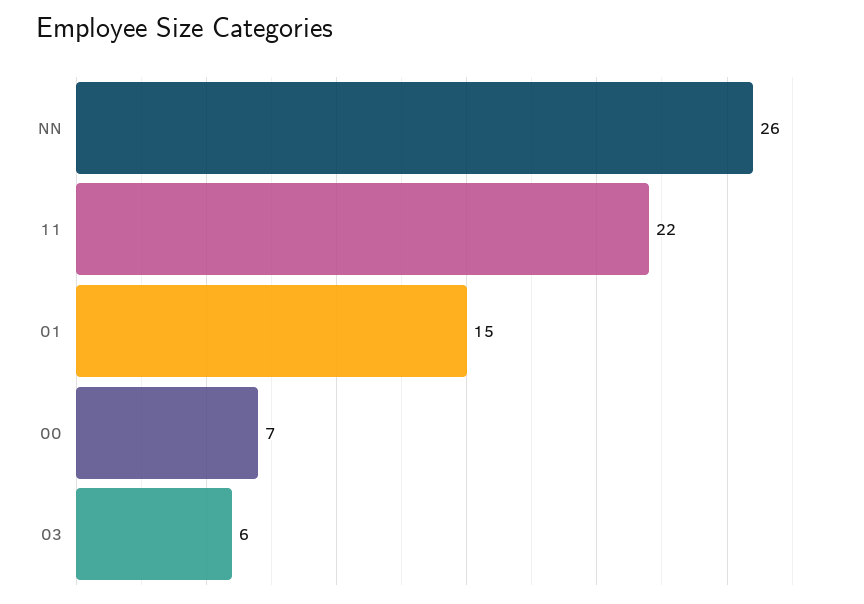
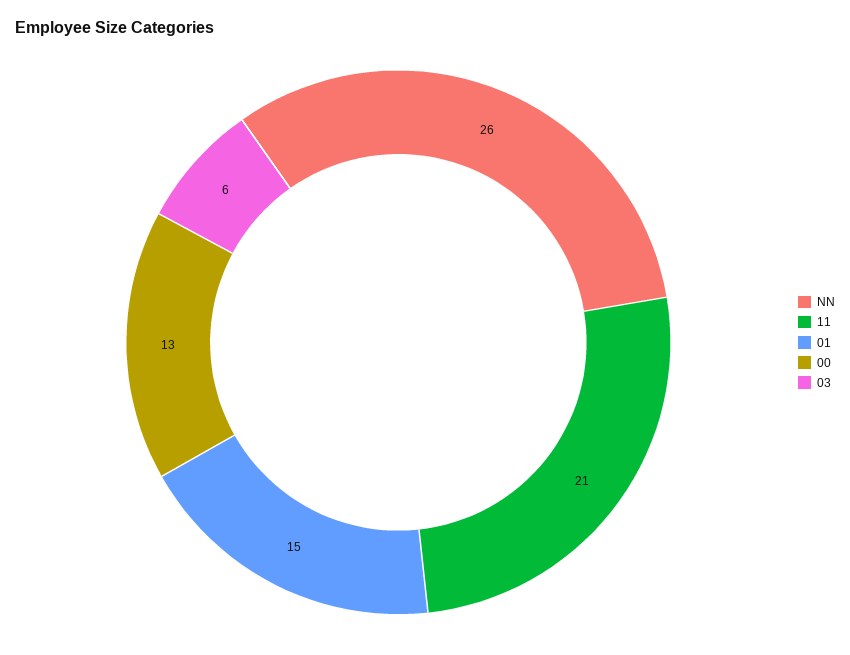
11: 22 -> 21
00: 7 -> 13

